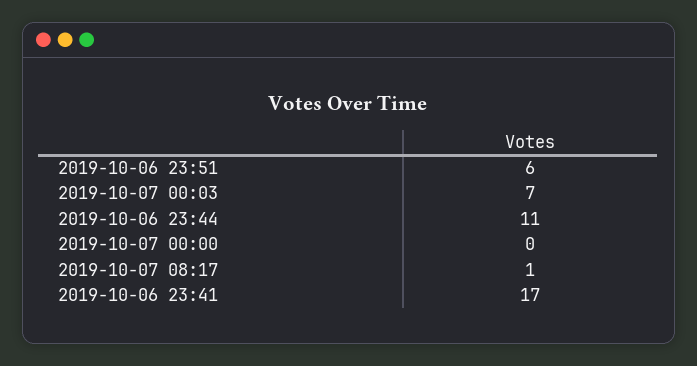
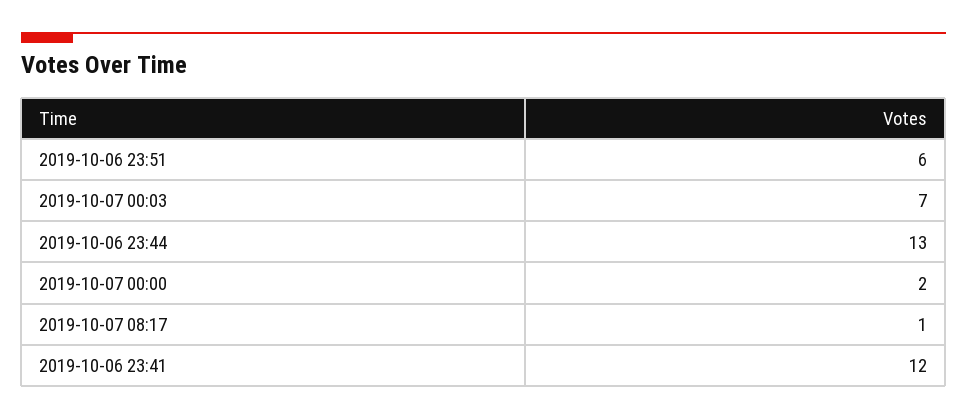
2019-10-06 23:44: 11 -> 13
2019-10-07 00:00: 0 -> 2
2019-10-06 23:41: 17 -> 12

